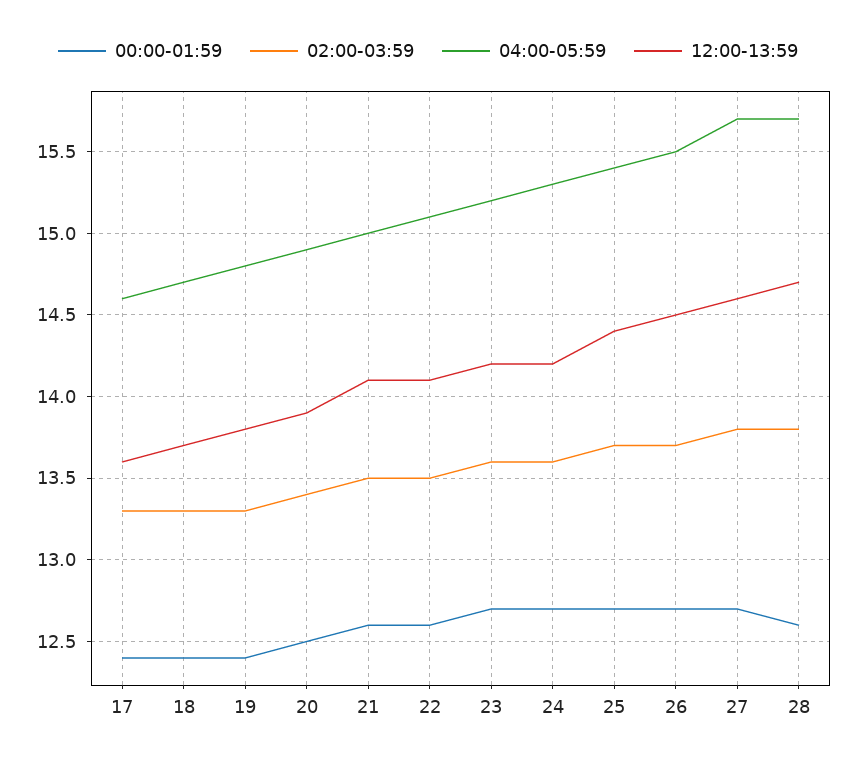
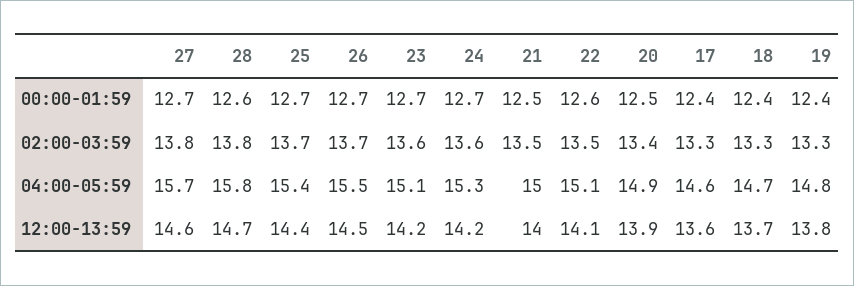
00:00-01:59, 21: 12.6 -> 12.5
12:00-13:59, 21: 14.1 -> 14
04:00-05:59, 23: 15.2 -> 15.1
04:00-05:59, 28: 15.7 -> 15.8

